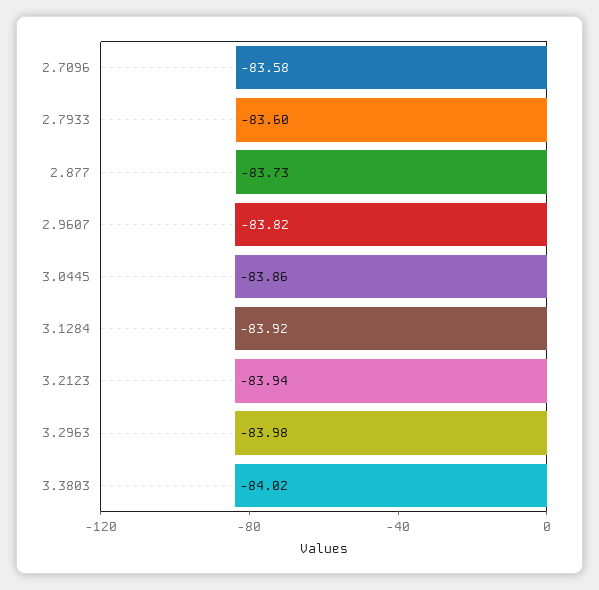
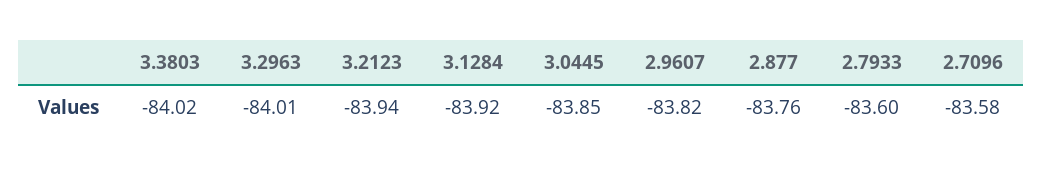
2.877: -83.73 -> -83.76
3.0445: -83.86 -> -83.85
3.2963: -83.98 -> -84.01

